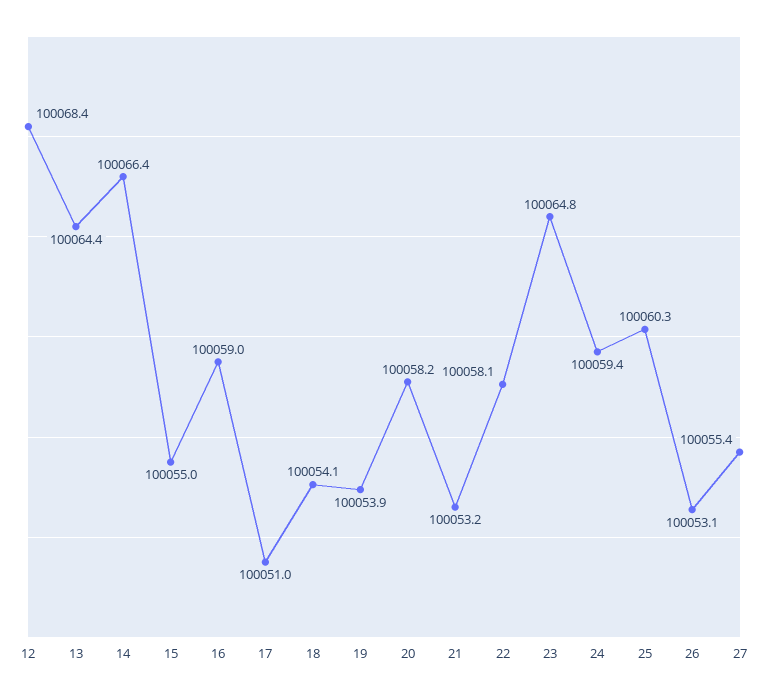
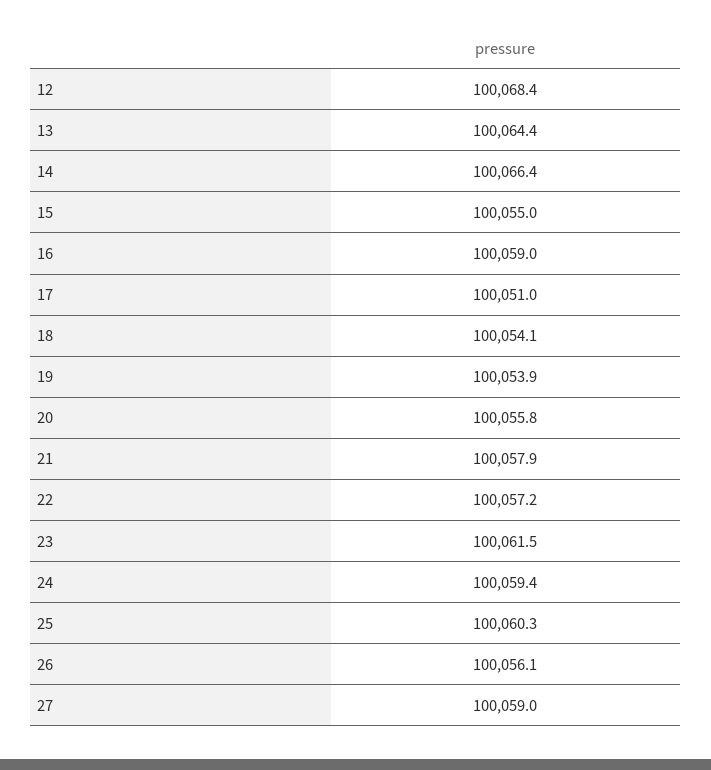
20: 100058.2 -> 100055.8
21: 100053.2 -> 100057.9
22: 100058.1 -> 100057.2
23: 100064.8 -> 100061.5
26: 100053.1 -> 100056.1
27: 100055.4 -> 100059

